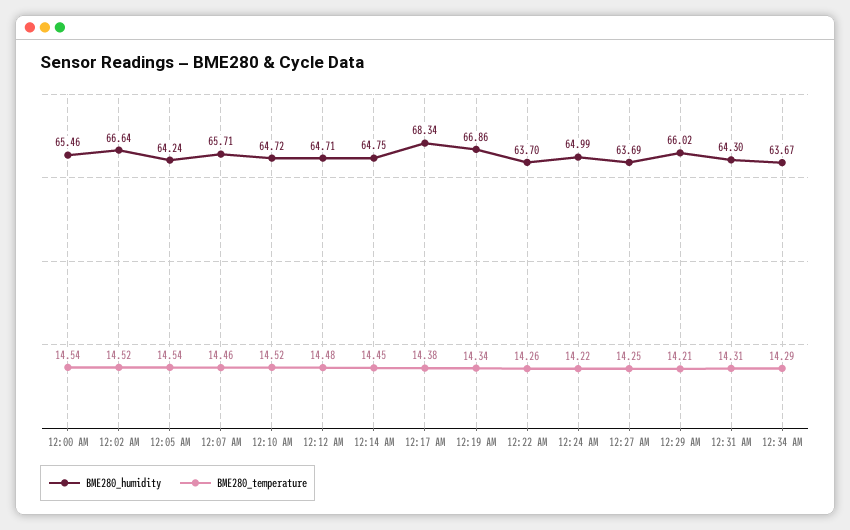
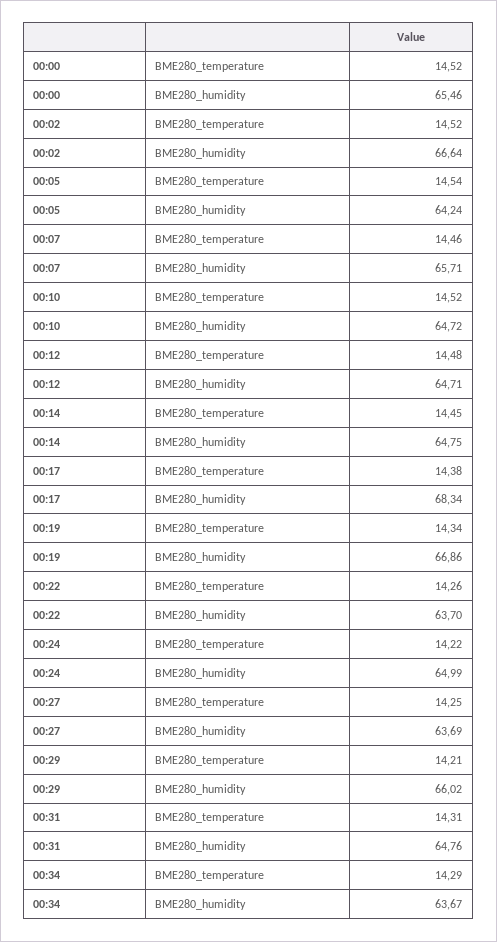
BME280_temperature, 12:00 AM: 14.54 -> 14.52
BME280_humidity, 12:31 AM: 64.3 -> 64.76

